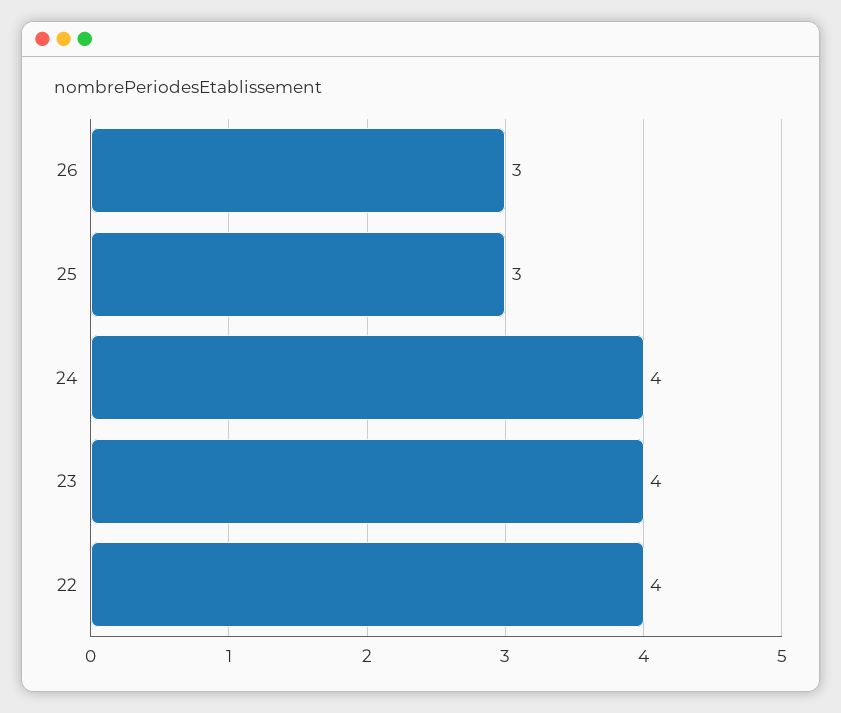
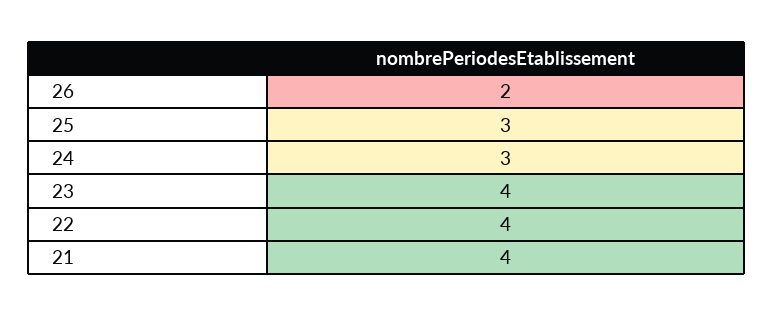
26: 3 -> 2
24: 4 -> 3
21: none -> 4

